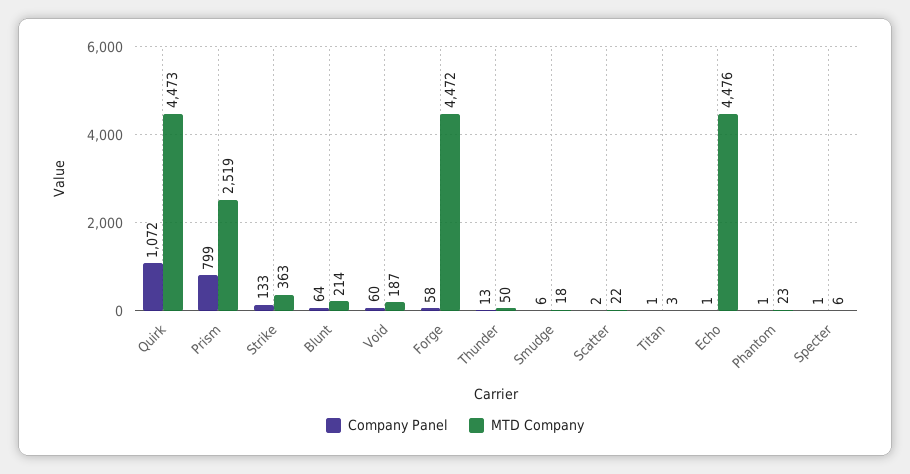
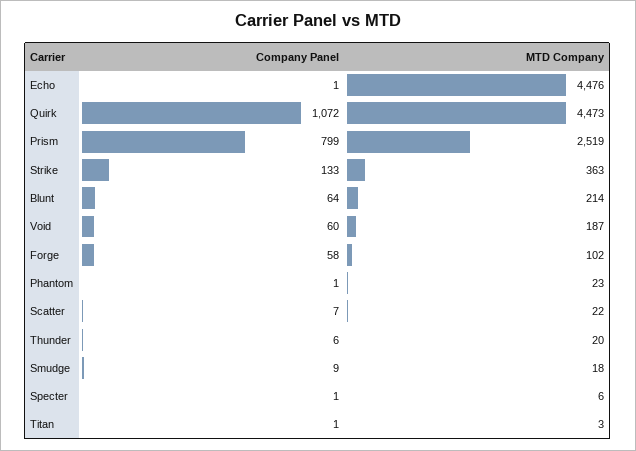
MTD Company, Forge: 4472 -> 102
Company Panel, Thunder: 13 -> 6
MTD Company, Thunder: 50 -> 20
Company Panel, Smudge: 6 -> 9
Company Panel, Scatter: 2 -> 7

